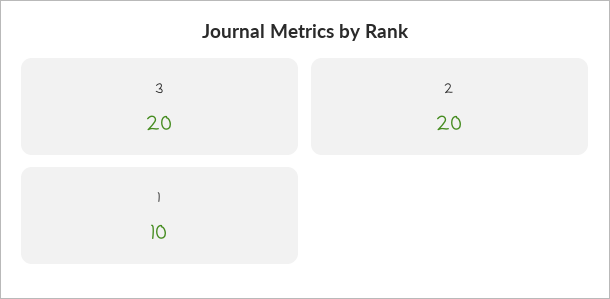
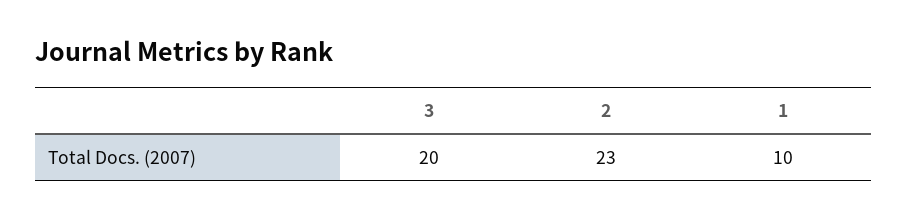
2: 20 -> 23

